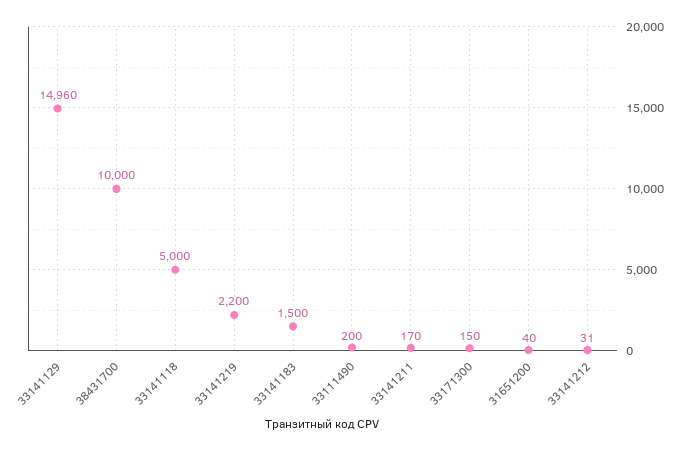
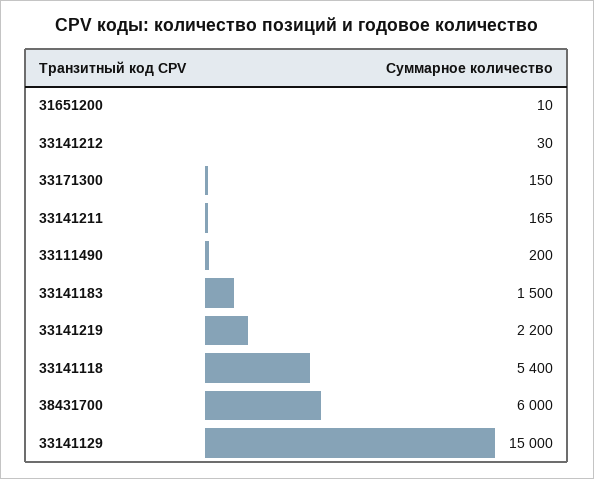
33141129: 14960 -> 15000
38431700: 10000 -> 6000
33141118: 5000 -> 5400
33141211: 170 -> 165
31651200: 40 -> 10
33141212: 31 -> 30

